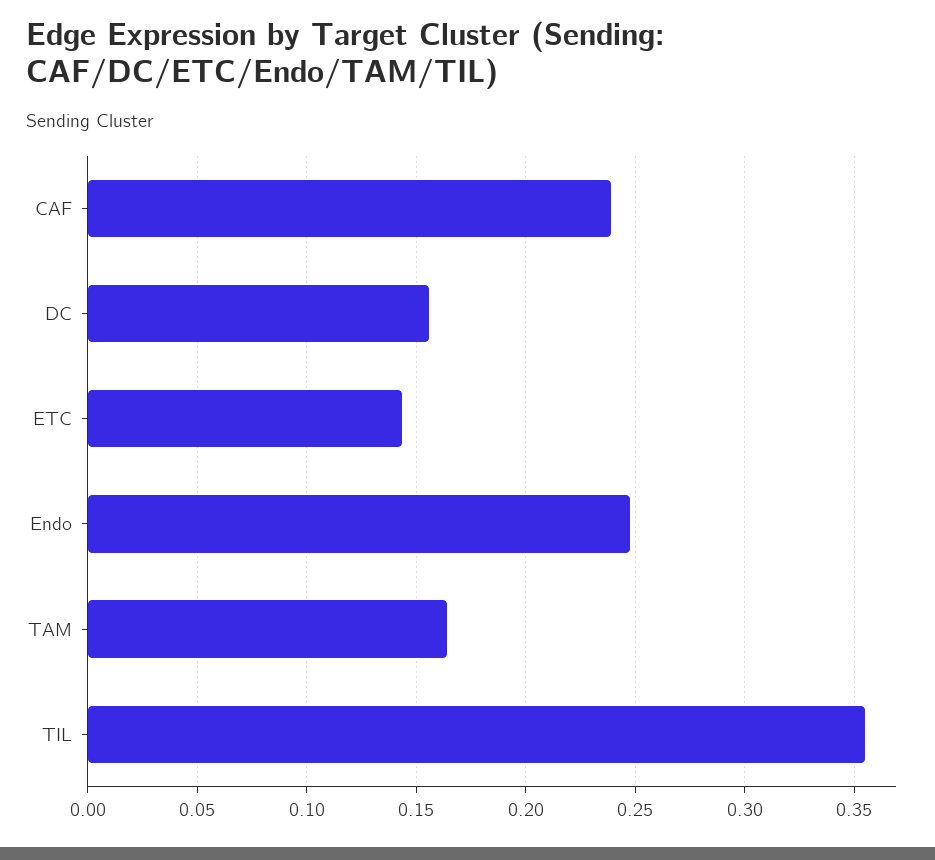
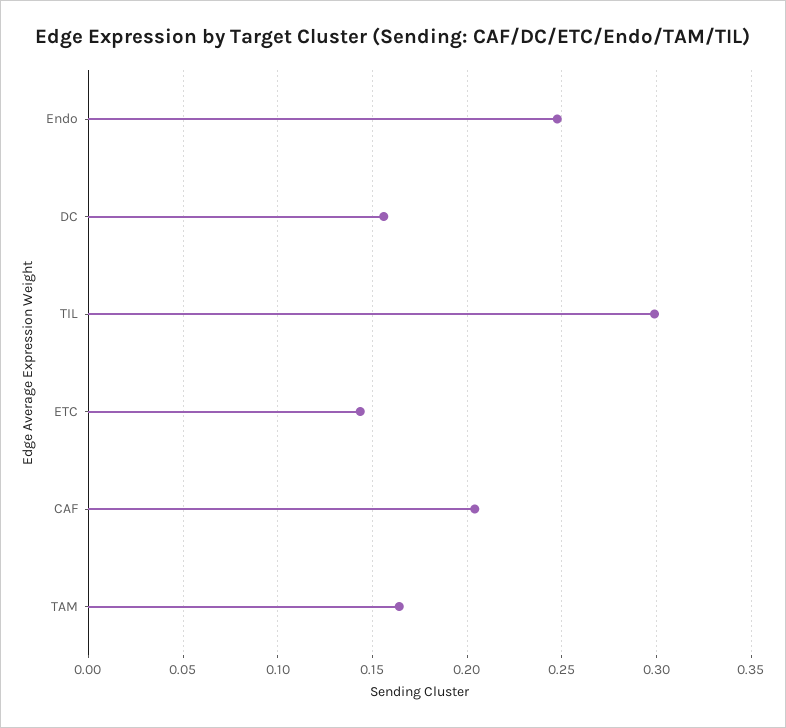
CAF: 0.24 -> 0.205
TIL: 0.355 -> 0.3

